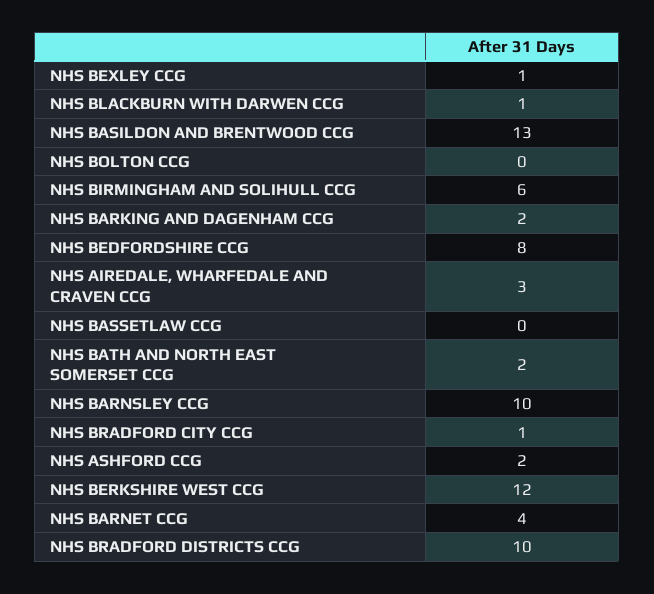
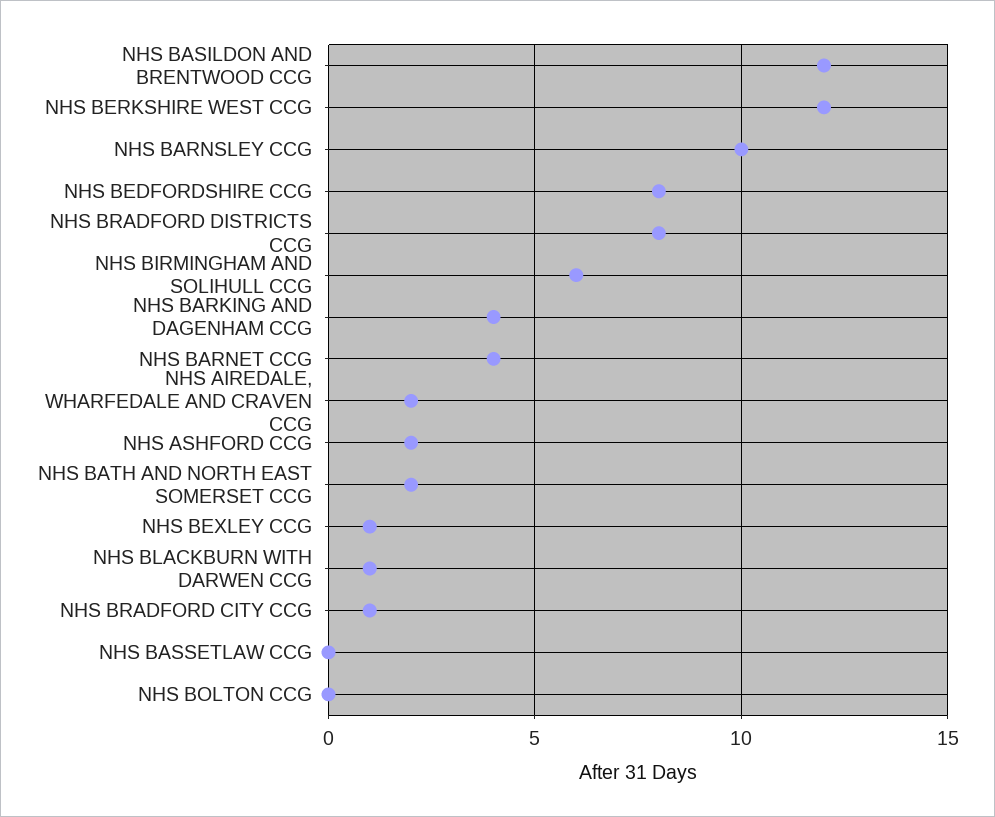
NHS BASILDON AND BRENTWOOD CCG: 13 -> 12
NHS BARKING AND DAGENHAM CCG: 2 -> 4
NHS AIREDALE, WHARFEDALE AND CRAVEN CCG: 3 -> 2
NHS BRADFORD DISTRICTS CCG: 10 -> 8

